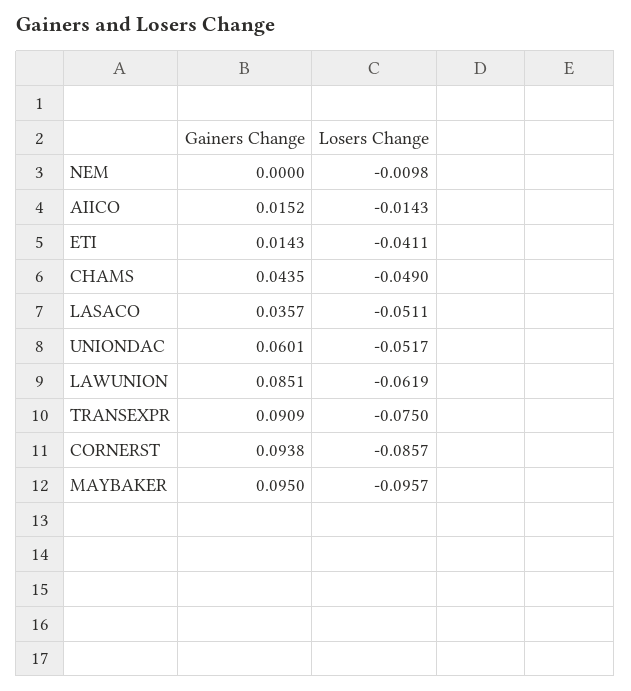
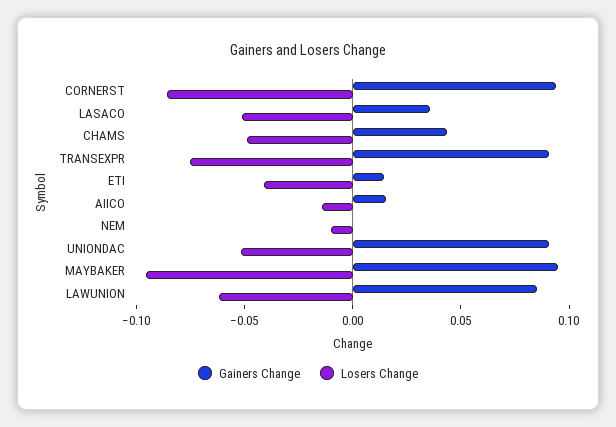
Gainers Change, UNIONDAC: 0.0601 -> 0.09

